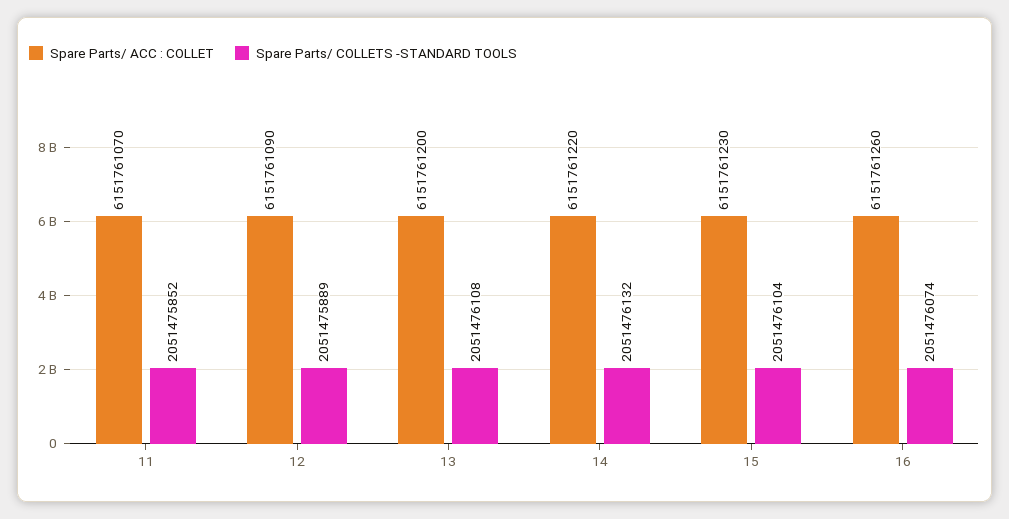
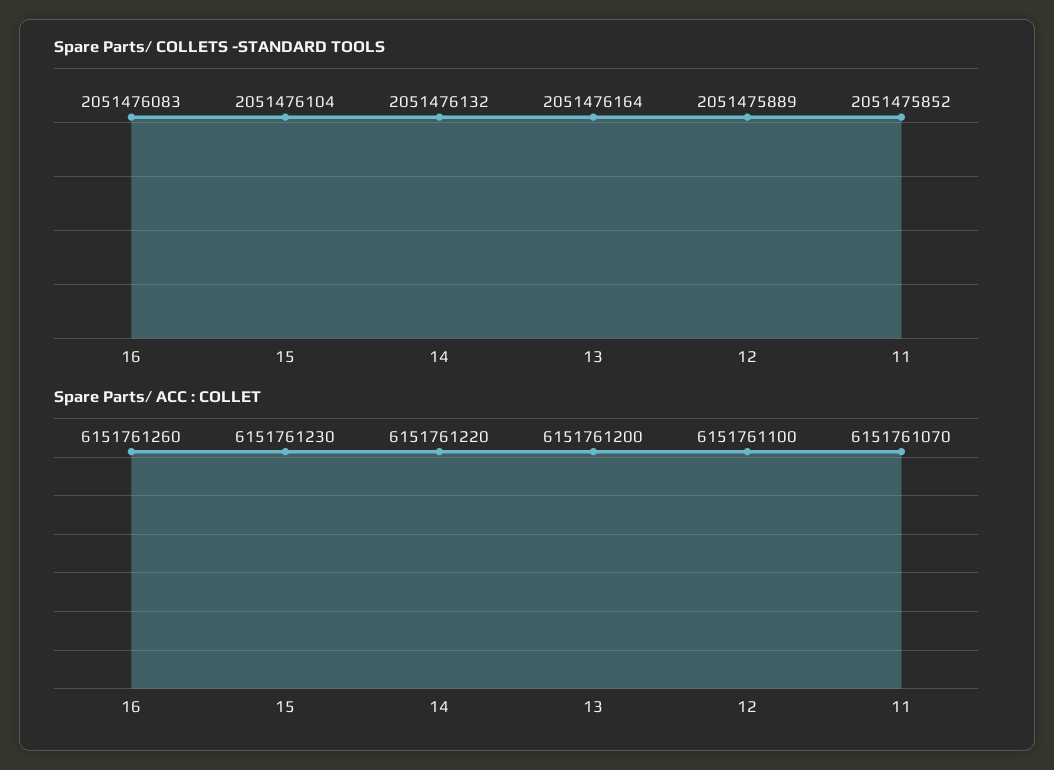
Spare Parts/ ACC : COLLET, 12: 6151761090 -> 6151761100
Spare Parts/ COLLETS -STANDARD TOOLS, 13: 2051476108 -> 2051476164
Spare Parts/ COLLETS -STANDARD TOOLS, 16: 2051476074 -> 2051476083

